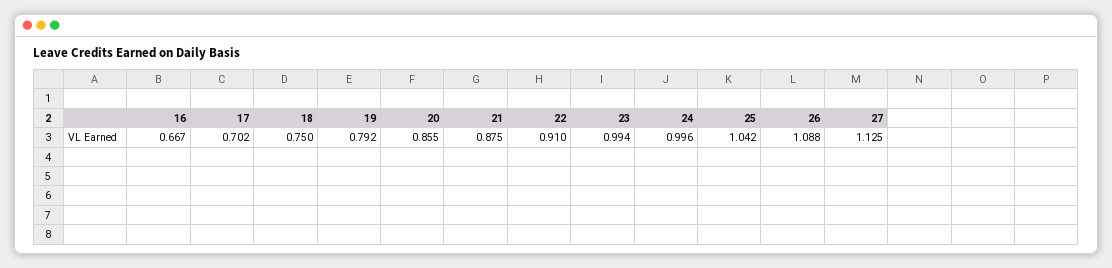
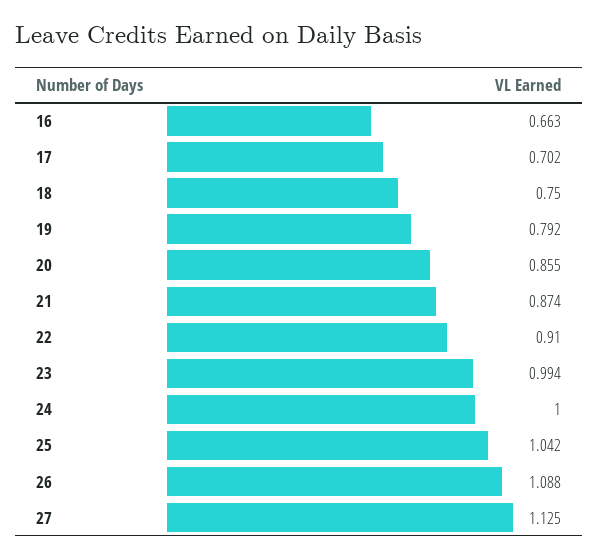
16: 0.667 -> 0.663
21: 0.875 -> 0.874
24: 0.996 -> 1

